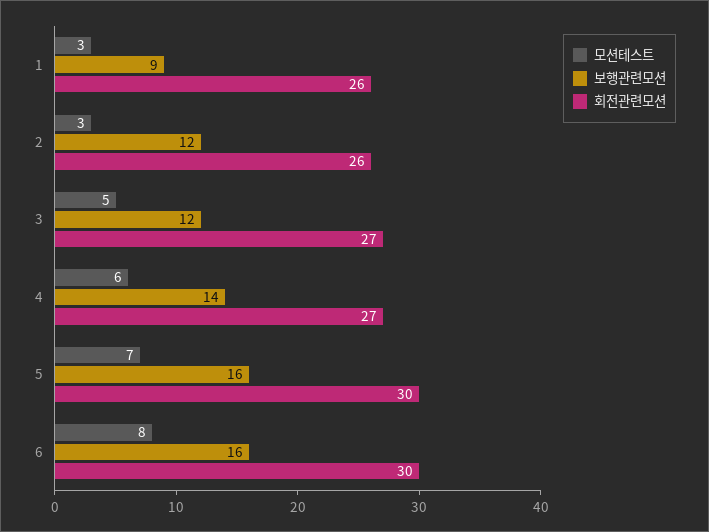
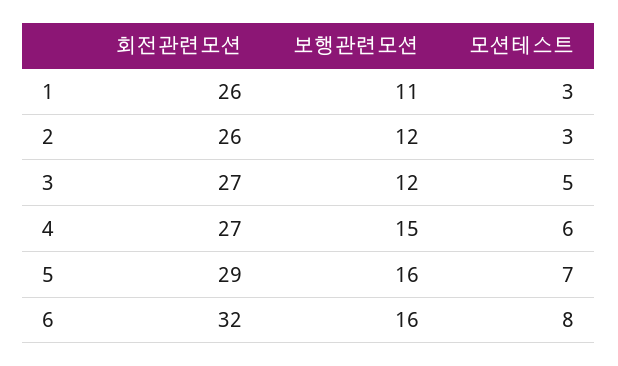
보행관련모션, 1: 9 -> 11
보행관련모션, 4: 14 -> 15
회전관련모션, 5: 30 -> 29
회전관련모션, 6: 30 -> 32

